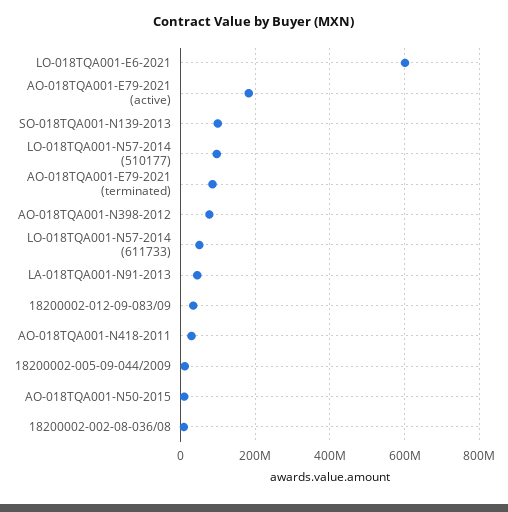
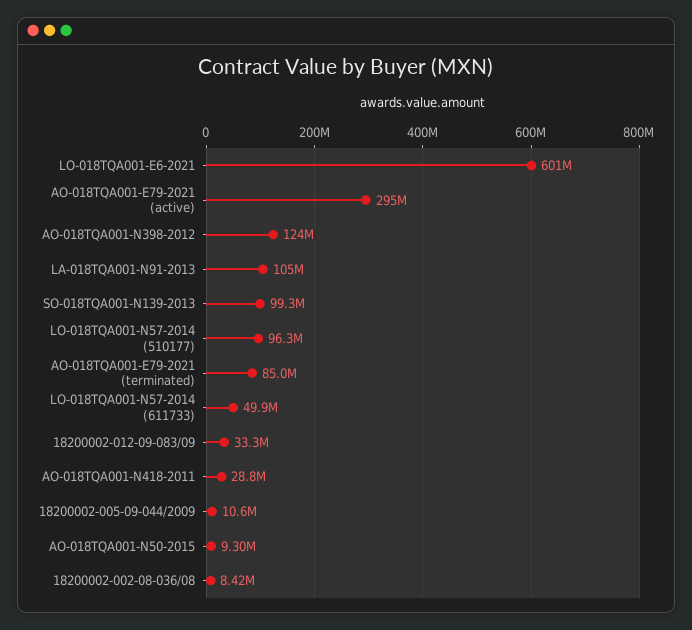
AO-018TQA001-E79-2021 (active): 180000000 -> 295000000
AO-018TQA001-N398-2012: 80000000 -> 124000000
LA-018TQA001-N91-2013: 40000000 -> 105000000

